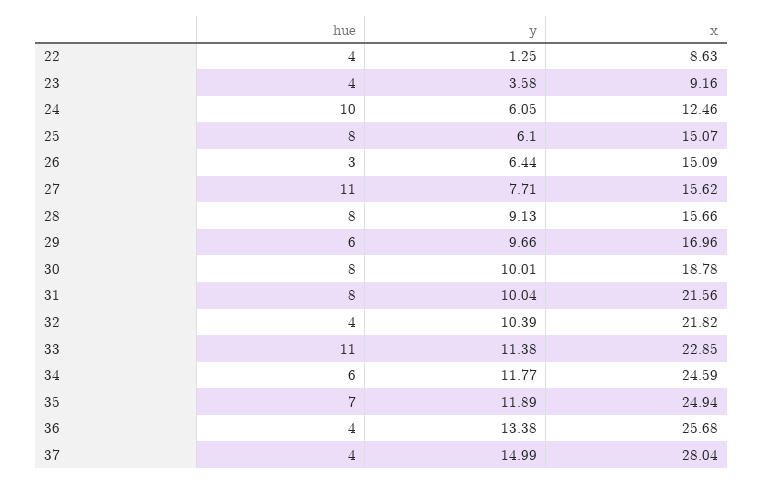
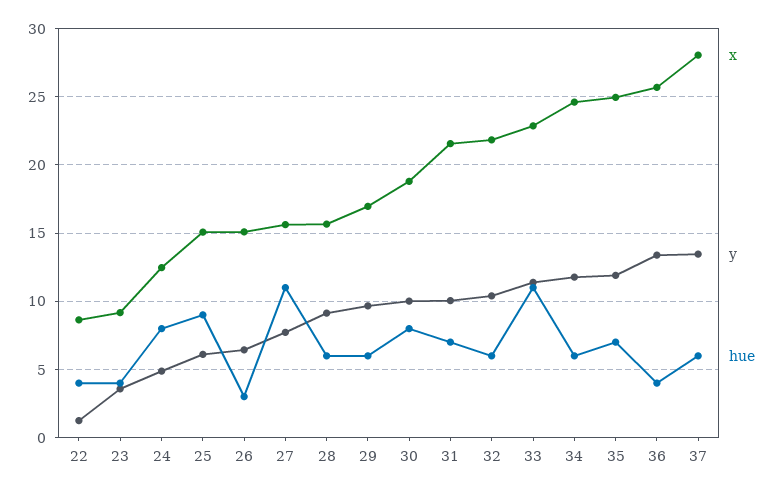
hue, 24: 10 -> 8
y, 24: 6.05 -> 5
hue, 25: 8 -> 9
hue, 28: 8 -> 6
hue, 31: 8 -> 7
hue, 32: 4 -> 6
hue, 37: 4 -> 6
y, 37: 14.99 -> 13.5

